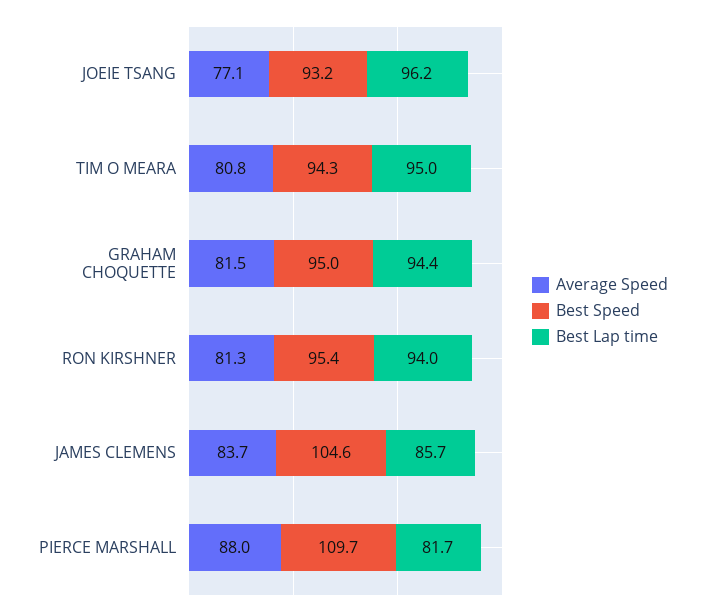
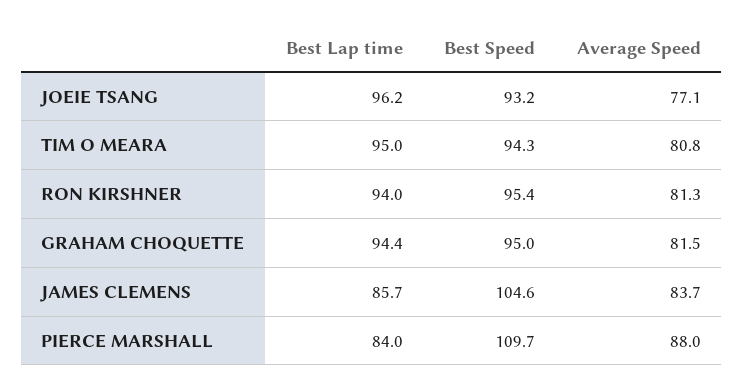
Best Lap time, PIERCE MARSHALL: 81.7 -> 84

